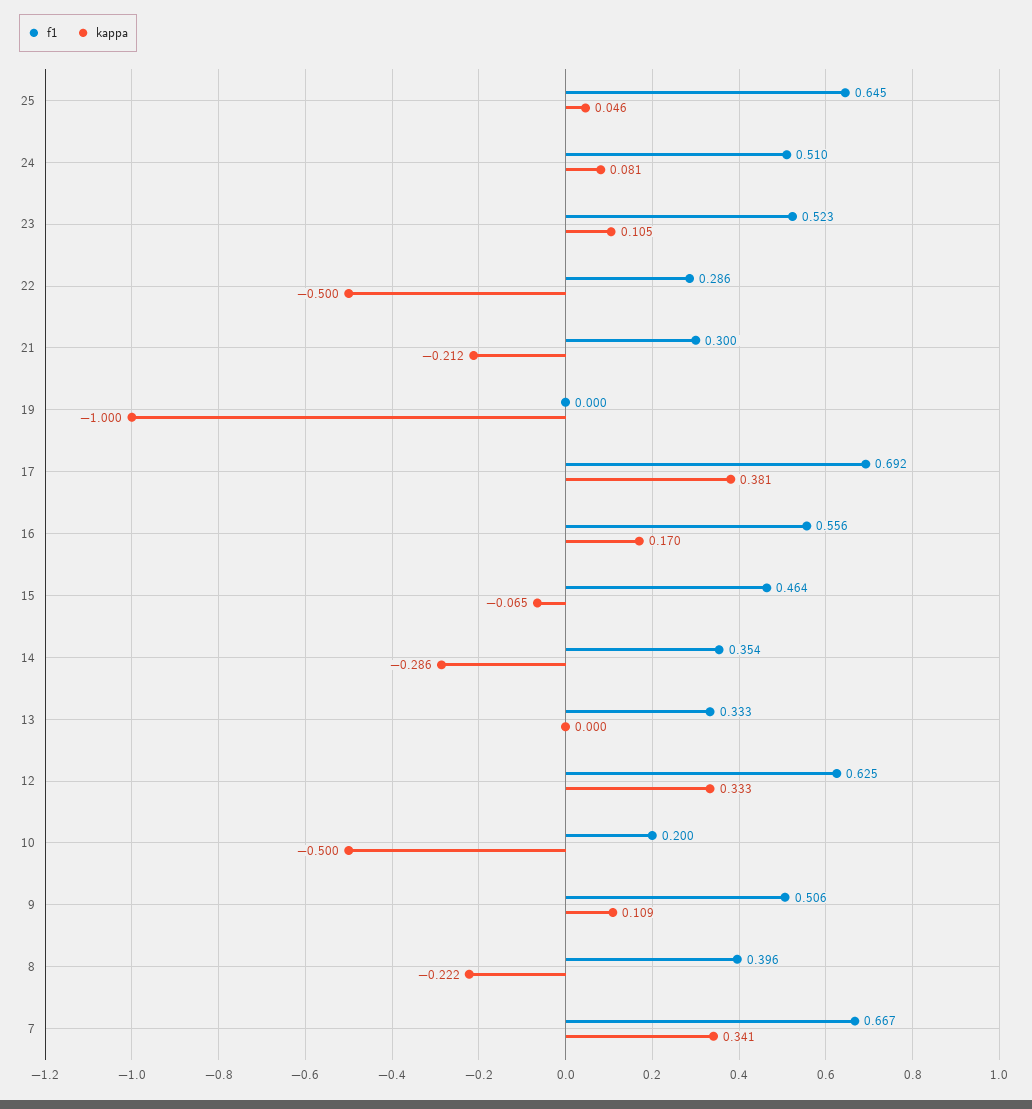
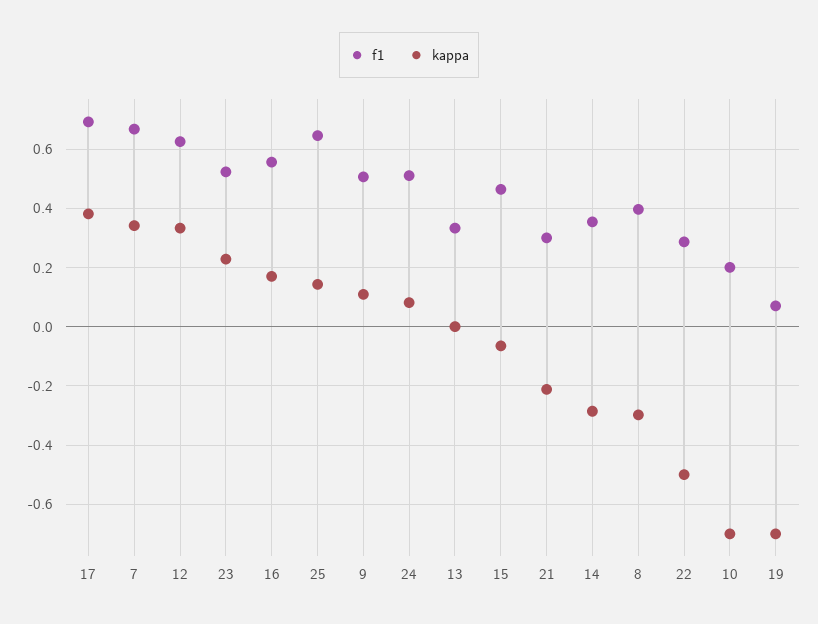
kappa, 25: 0.046 -> 0.15
kappa, 23: 0.105 -> 0.225
f1, 19: 0 -> 0.075
kappa, 19: -1 -> -0.7
kappa, 10: -0.5 -> -0.7
kappa, 8: -0.222 -> -0.3

